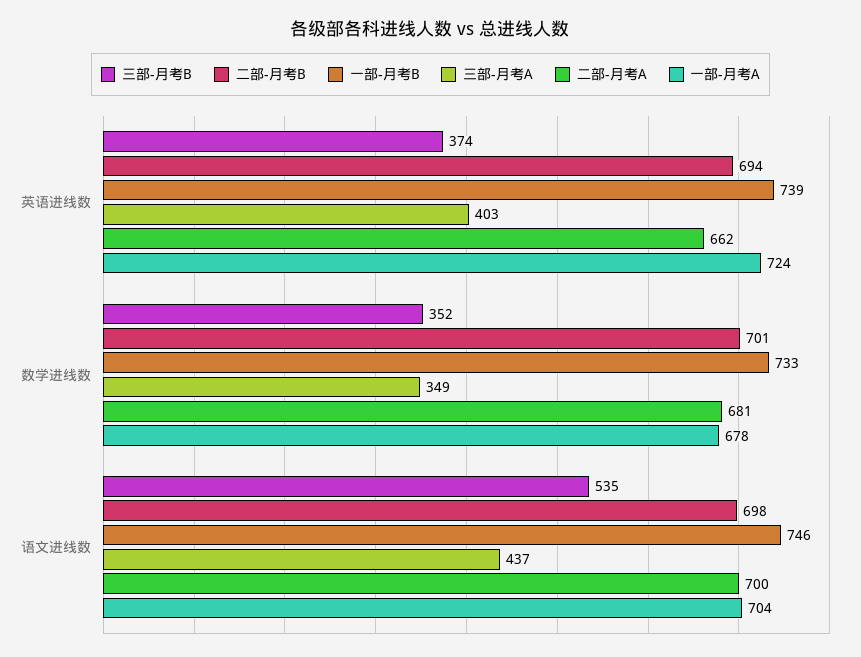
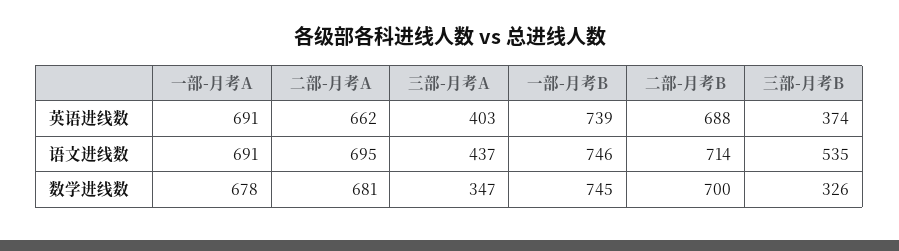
二部-月考B, 英语进线数: 694 -> 688
一部-月考A, 英语进线数: 724 -> 691
三部-月考B, 数学进线数: 352 -> 326
二部-月考B, 数学进线数: 701 -> 700
一部-月考B, 数学进线数: 733 -> 745
三部-月考A, 数学进线数: 349 -> 347
二部-月考B, 语文进线数: 698 -> 714
二部-月考A, 语文进线数: 700 -> 695
一部-月考A, 语文进线数: 704 -> 691

